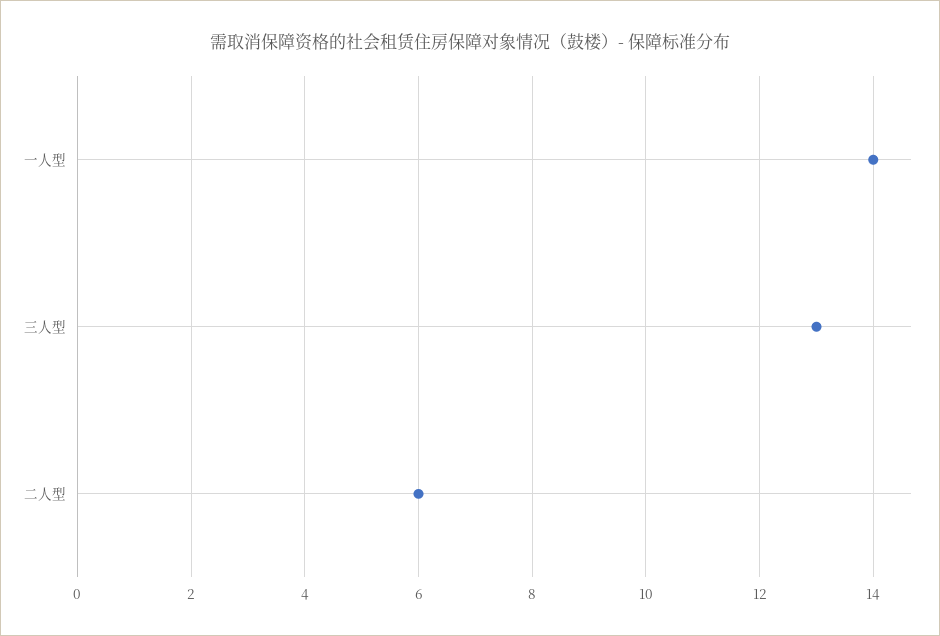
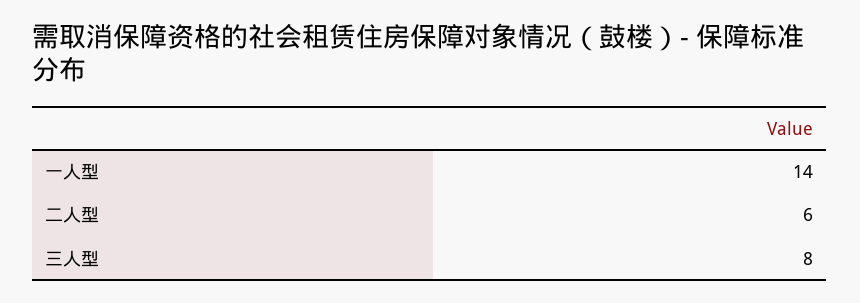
三人型: 13 -> 8

